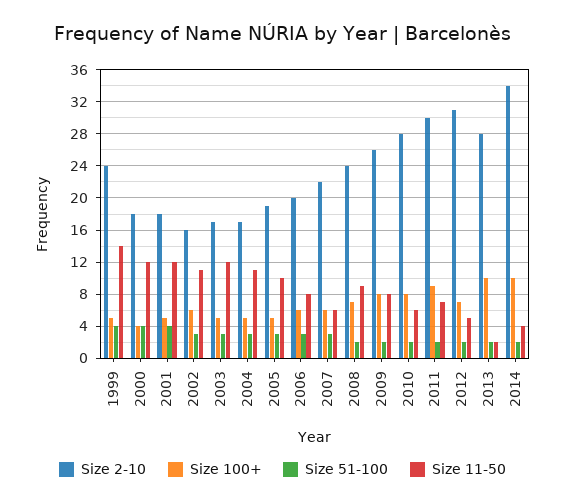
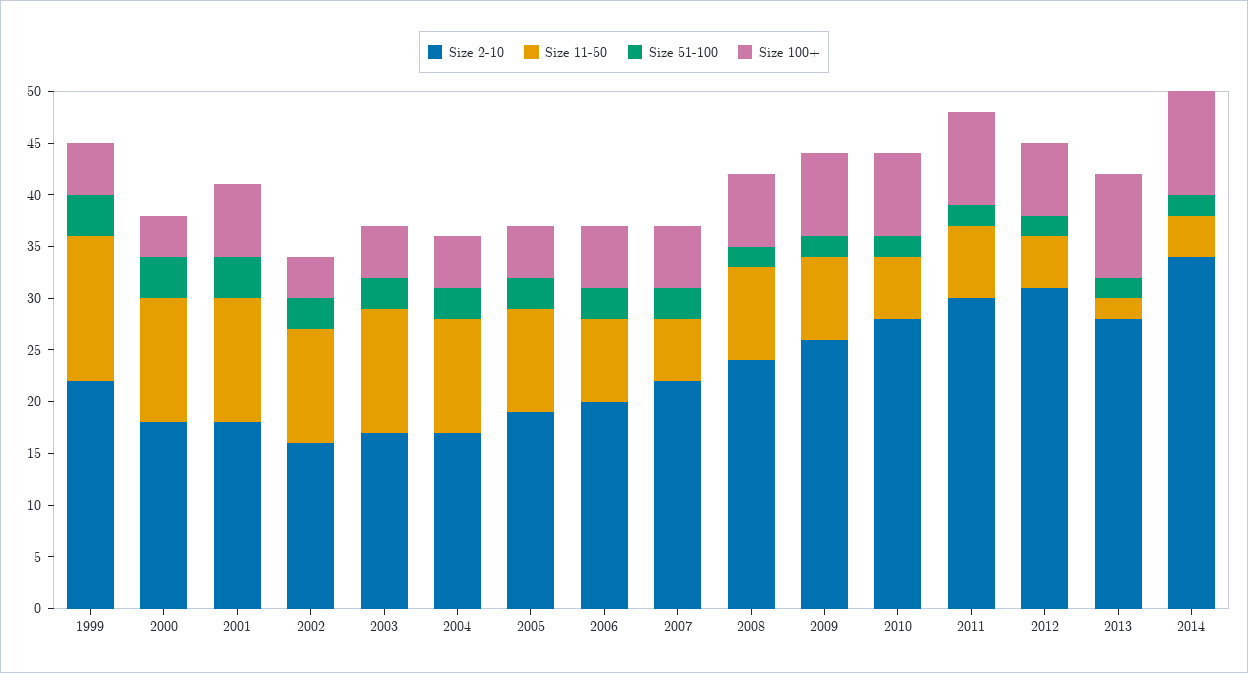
Size 2-10, 1999: 24 -> 22
Size 100+, 2001: 5 -> 7
Size 100+, 2002: 6 -> 4

